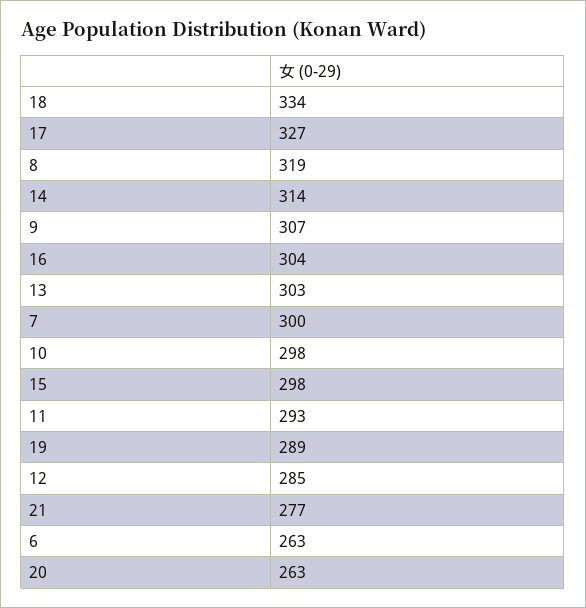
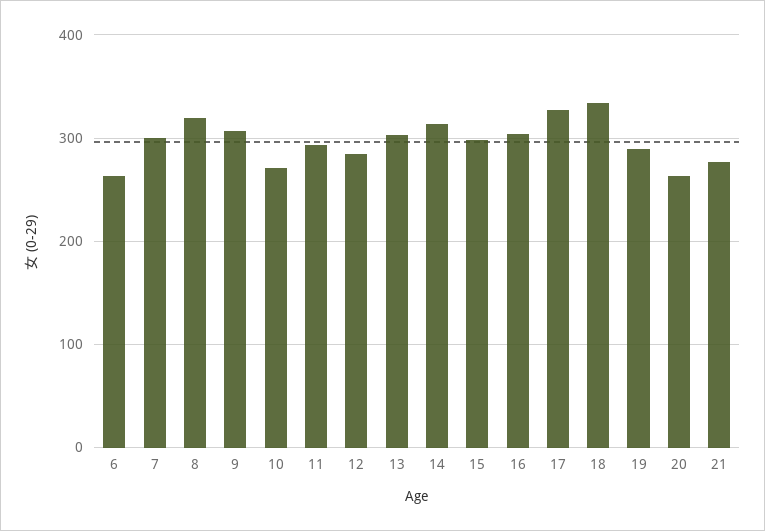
10: 298 -> 270

